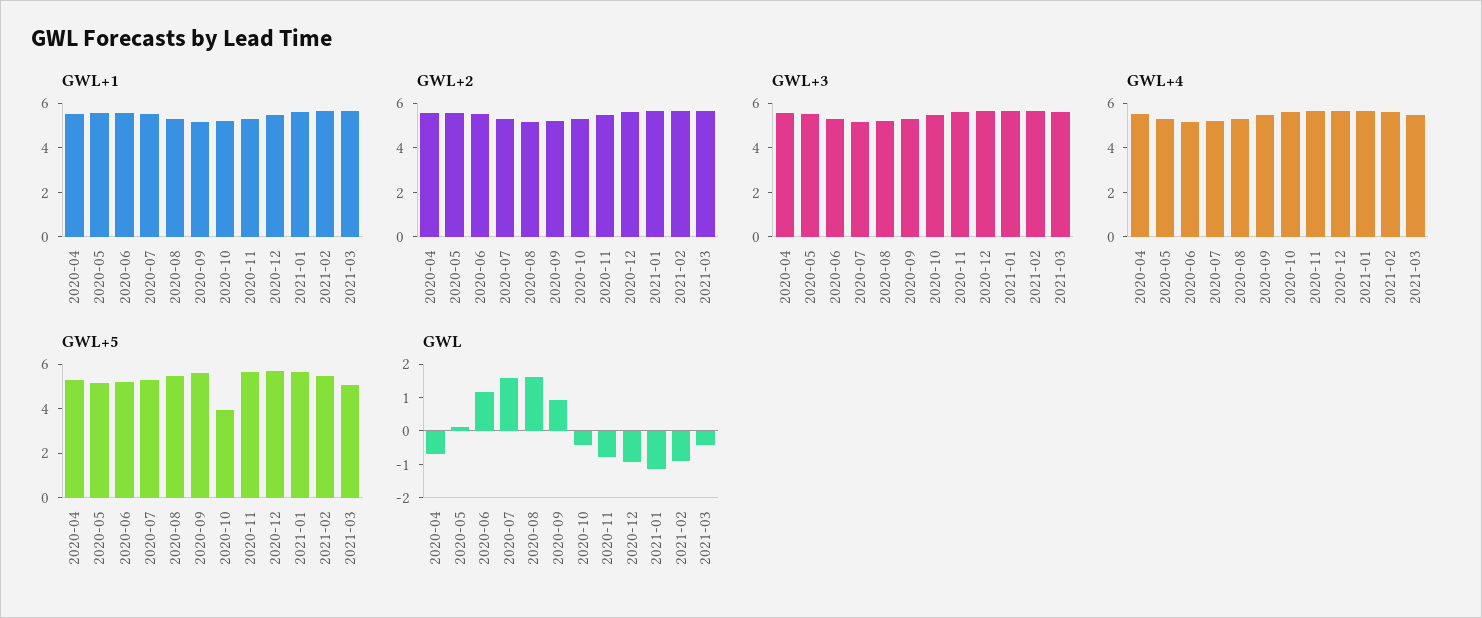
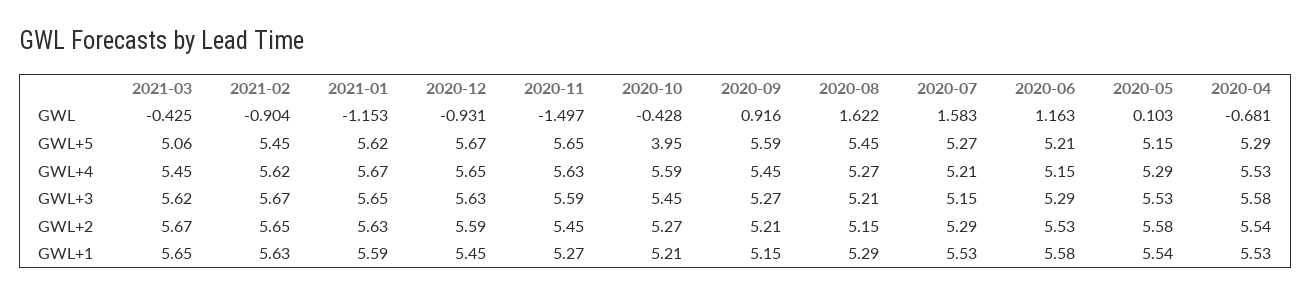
GWL, 2020-11: -0.75 -> -1.497

